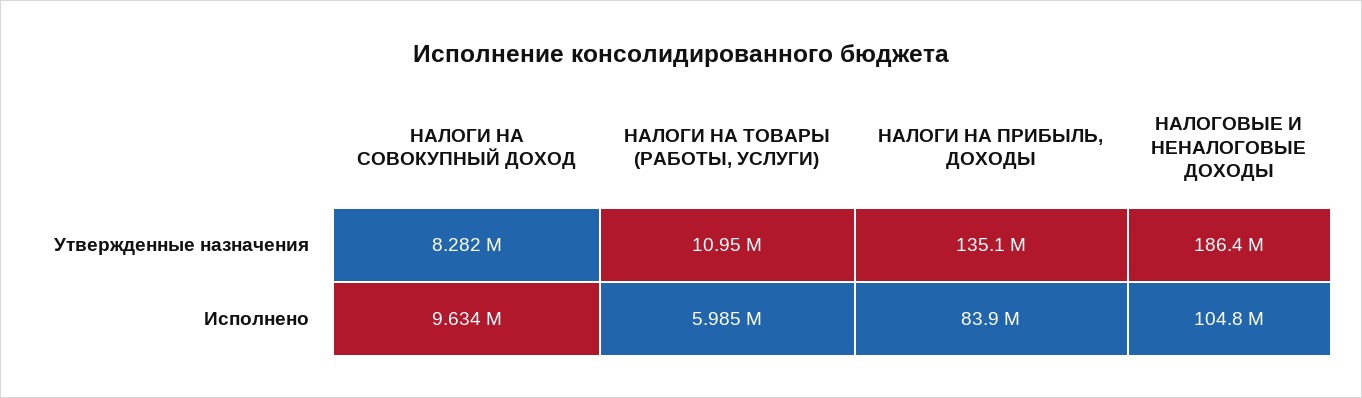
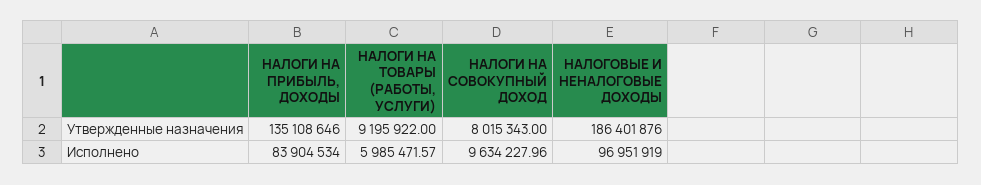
НАЛОГИ НА СОВОКУПНЫЙ ДОХОД, Утвержденные назначения: 8282000 -> 8015343
НАЛОГИ НА ТОВАРЫ (РАБОТЫ, УСЛУГИ), Утвержденные назначения: 10950000 -> 9195922
НАЛОГОВЫЕ И НЕНАЛОГОВЫЕ ДОХОДЫ, Исполнено: 104800000 -> 96951919

